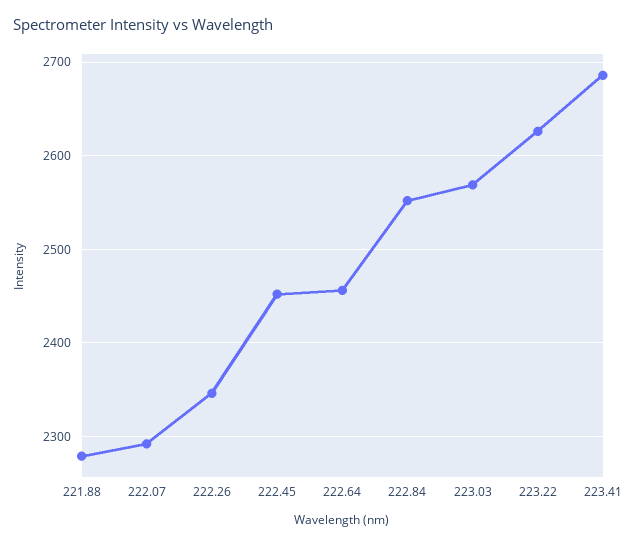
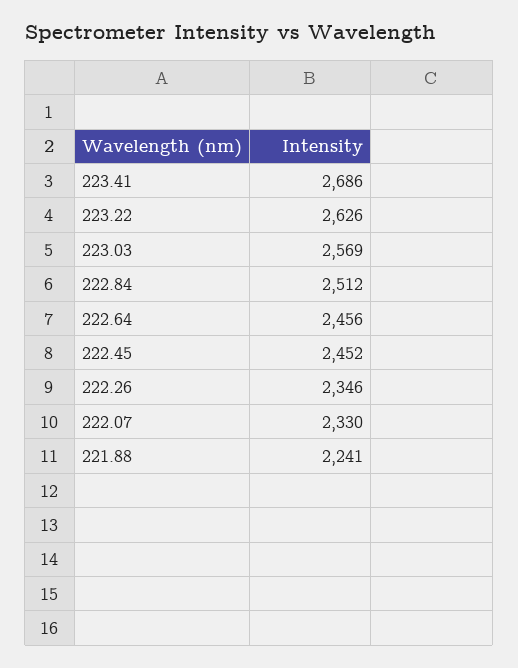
221.88: 2280 -> 2241
222.07: 2290 -> 2330
222.84: 2550 -> 2512

